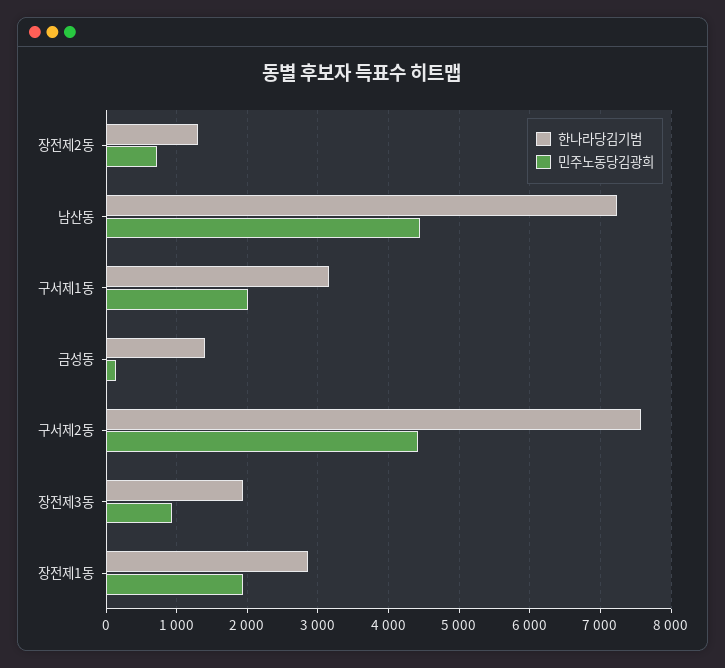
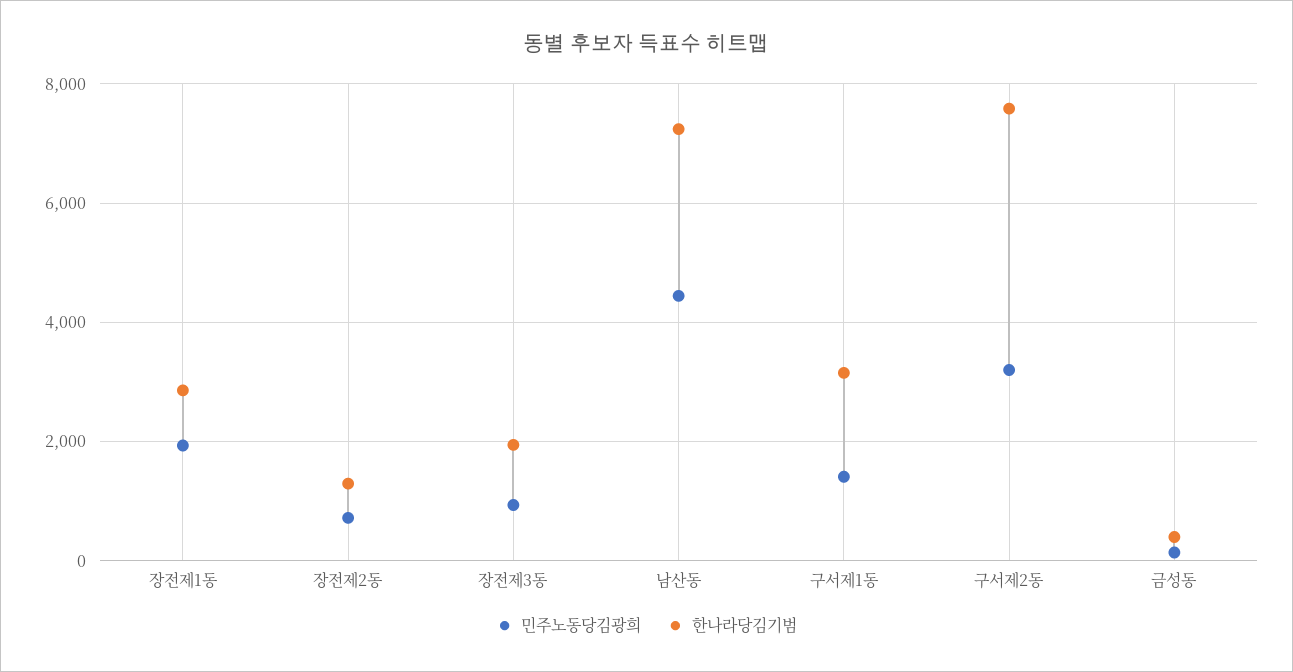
민주노동당김광희, 구서제1동: 2000 -> 1400
한나라당김기범, 금성동: 1400 -> 400
민주노동당김광희, 구서제2동: 4400 -> 3200

